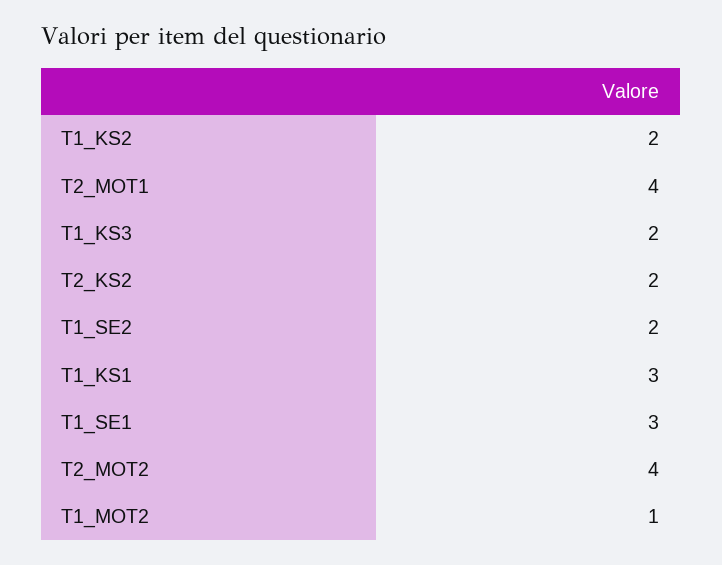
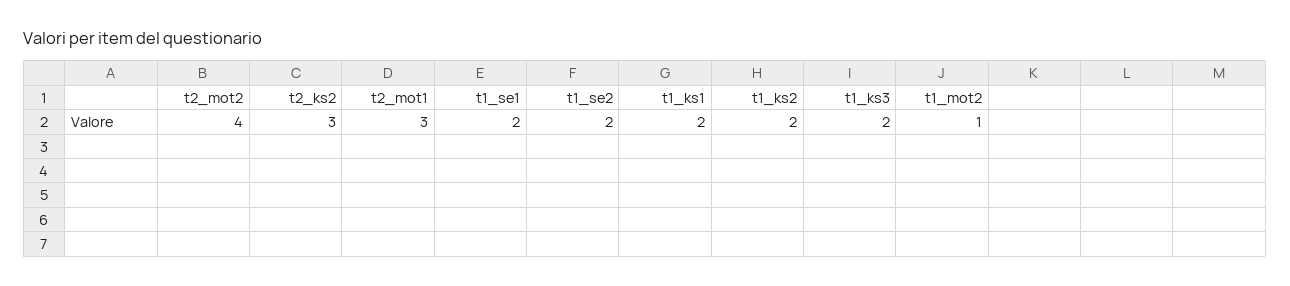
T2_MOT1: 4 -> 3
T2_KS2: 2 -> 3
T1_KS1: 3 -> 2
T1_SE1: 3 -> 2

